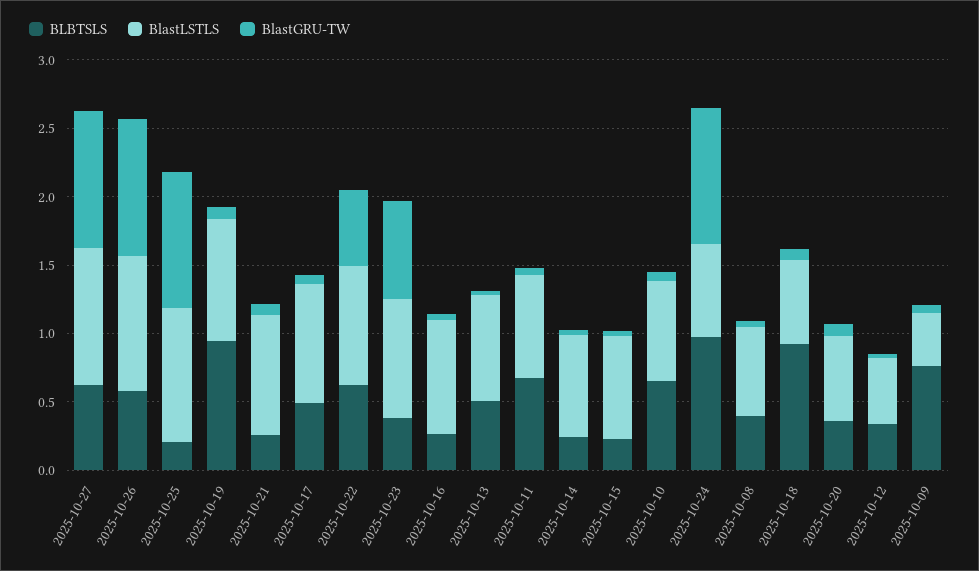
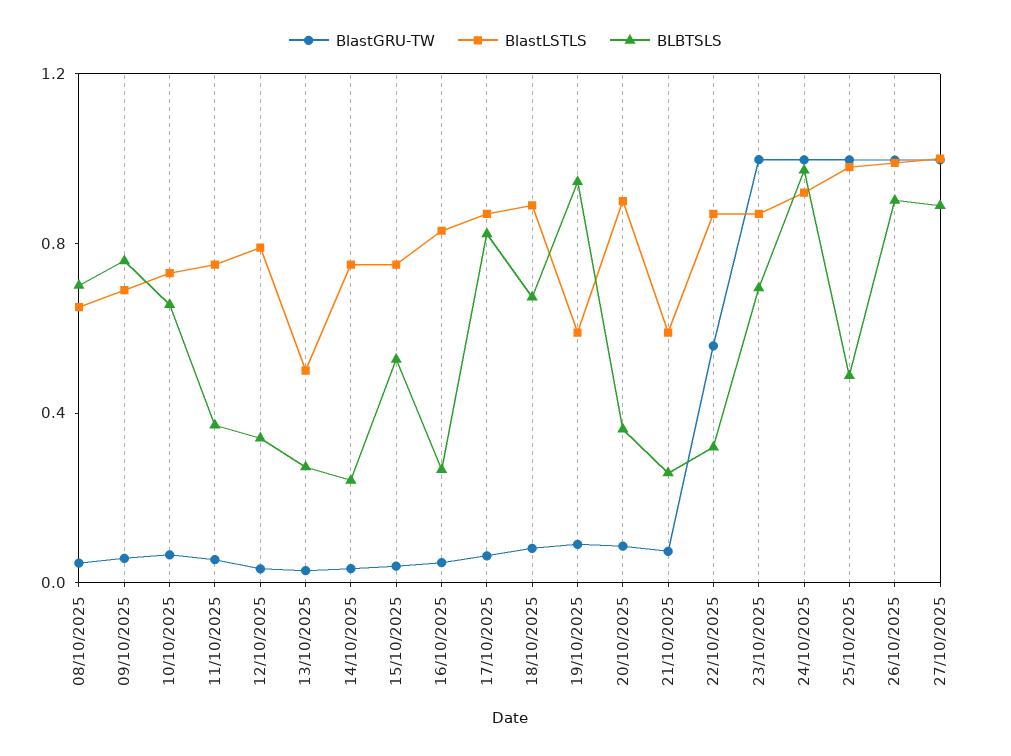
BLBTSLS, 2025-10-27: 0.6 -> 0.9
BLBTSLS, 2025-10-26: 0.6 -> 0.9
BLBTSLS, 2025-10-25: 0.2 -> 0.5
BlastLSTLS, 2025-10-19: 0.9 -> 0.6
BlastLSTLS, 2025-10-21: 0.9 -> 0.6
BLBTSLS, 2025-10-17: 0.5 -> 0.8
BLBTSLS, 2025-10-22: 0.6 -> 0.3
BLBTSLS, 2025-10-23: 0.4 -> 0.7
BlastGRU-TW, 2025-10-23: 0.7 -> 1
BLBTSLS, 2025-10-13: 0.5 -> 0.3
BlastLSTLS, 2025-10-13: 0.8 -> 0.5
BLBTSLS, 2025-10-11: 0.7 -> 0.4
BLBTSLS, 2025-10-15: 0.2 -> 0.5
BlastLSTLS, 2025-10-24: 0.7 -> 0.9
BLBTSLS, 2025-10-08: 0.4 -> 0.7
BLBTSLS, 2025-10-18: 0.9 -> 0.7
BlastLSTLS, 2025-10-18: 0.6 -> 0.9
BlastLSTLS, 2025-10-20: 0.6 -> 0.9
BlastLSTLS, 2025-10-12: 0.5 -> 0.8
BlastLSTLS, 2025-10-09: 0.4 -> 0.7

